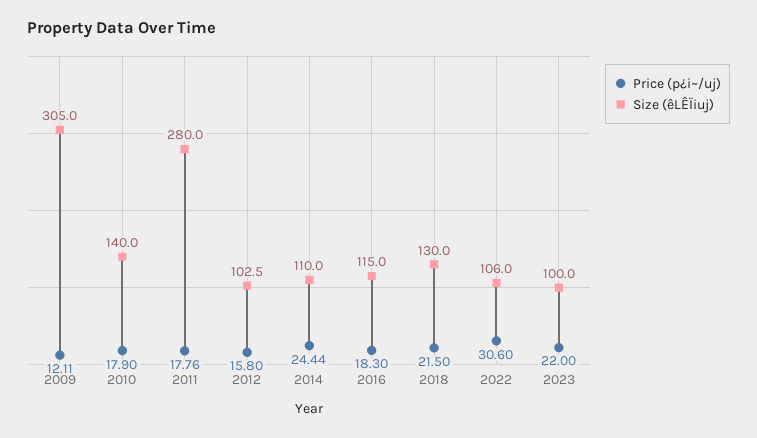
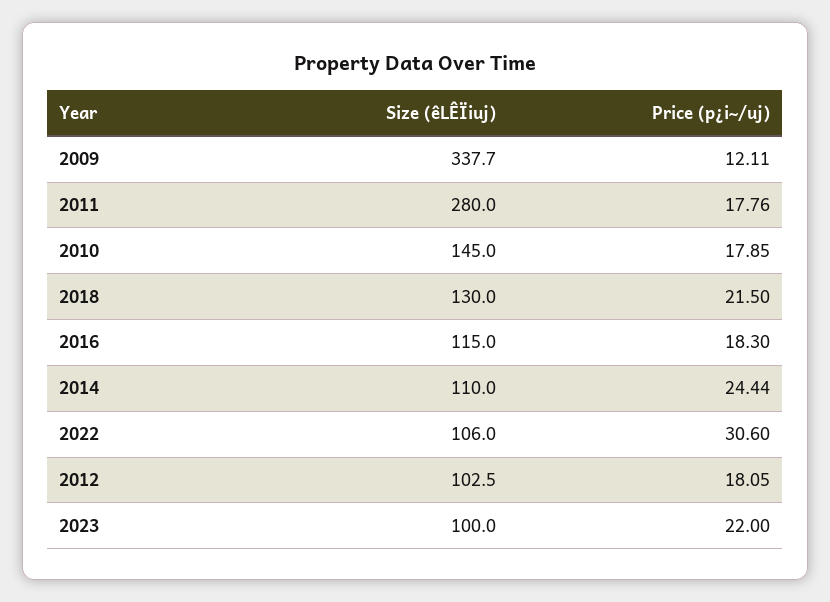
Size (êLÊÏiuj), 2009: 305 -> 337.7
Price (p¿i~/uj), 2010: 17.9 -> 17.85
Size (êLÊÏiuj), 2010: 140 -> 145
Price (p¿i~/uj), 2012: 15.8 -> 18.05

